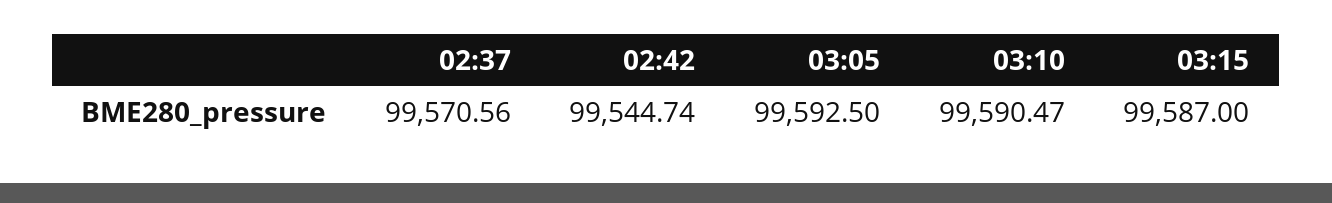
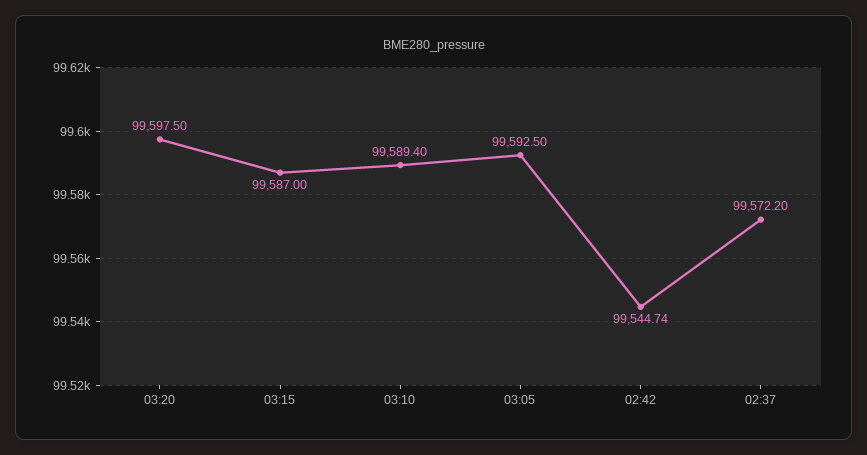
02:37: 99570.56 -> 99572.2
03:10: 99590.47 -> 99589.4
03:20: none -> 99597.5

